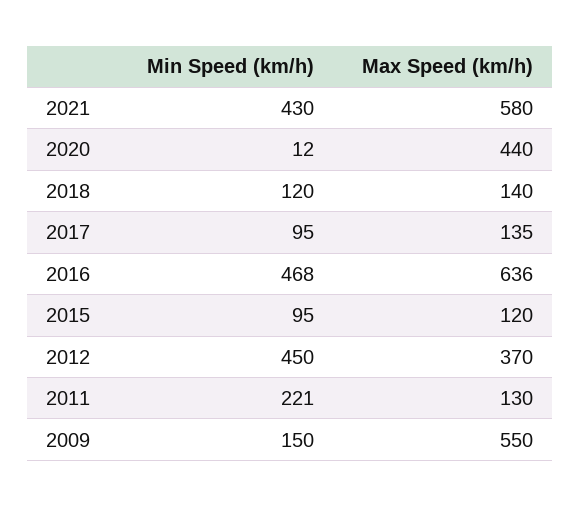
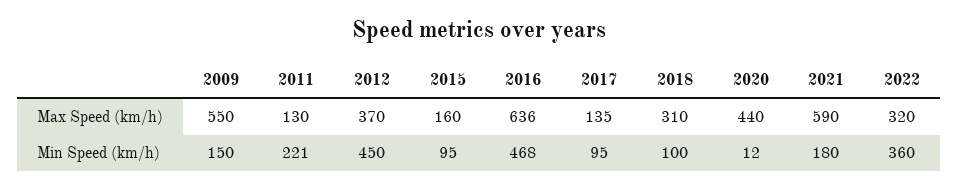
Min Speed (km/h), 2021: 430 -> 180
Max Speed (km/h), 2021: 580 -> 590
Min Speed (km/h), 2018: 120 -> 100
Max Speed (km/h), 2018: 140 -> 310
Max Speed (km/h), 2015: 120 -> 160
Max Speed (km/h), 2022: none -> 320
Min Speed (km/h), 2022: none -> 360

